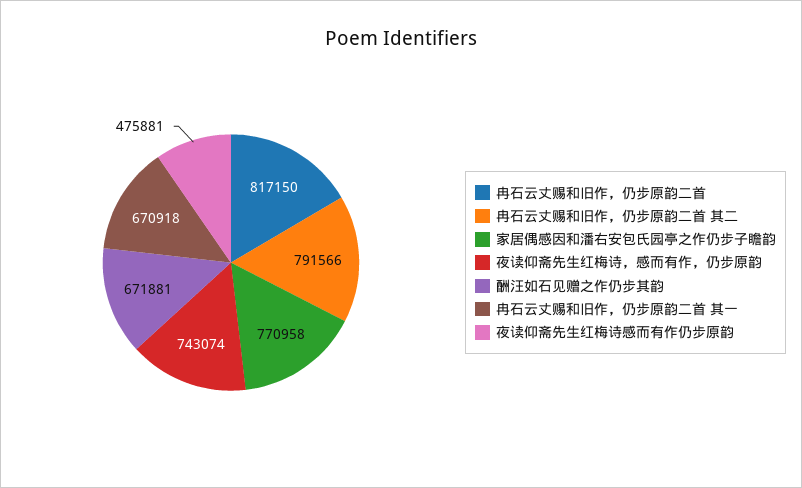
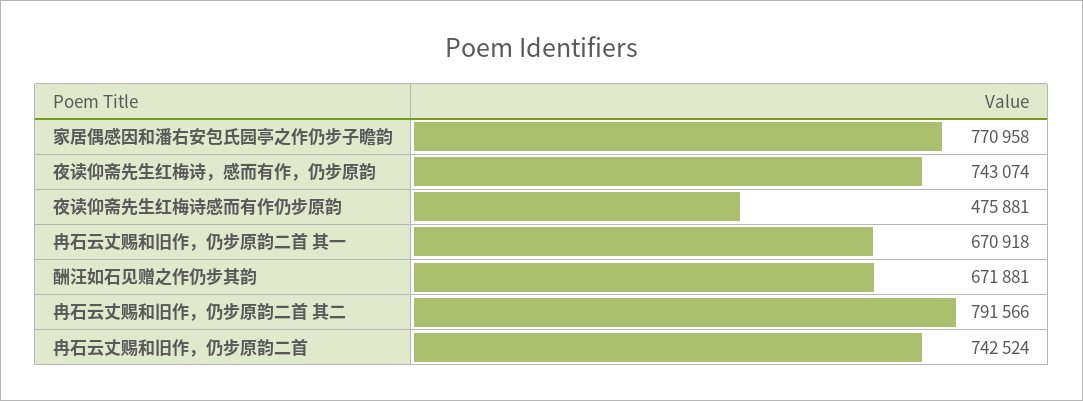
冉石云丈赐和旧作，仍步原韵二首: 817150 -> 742524

